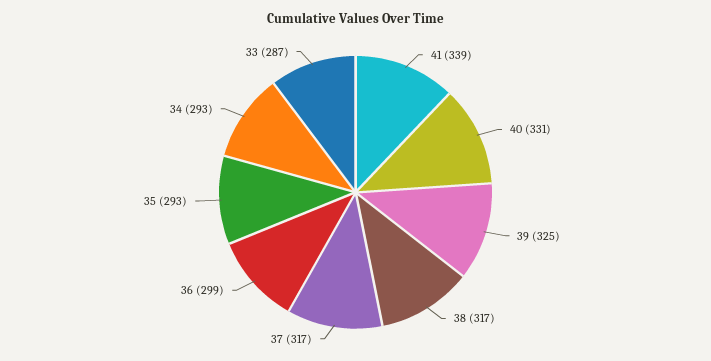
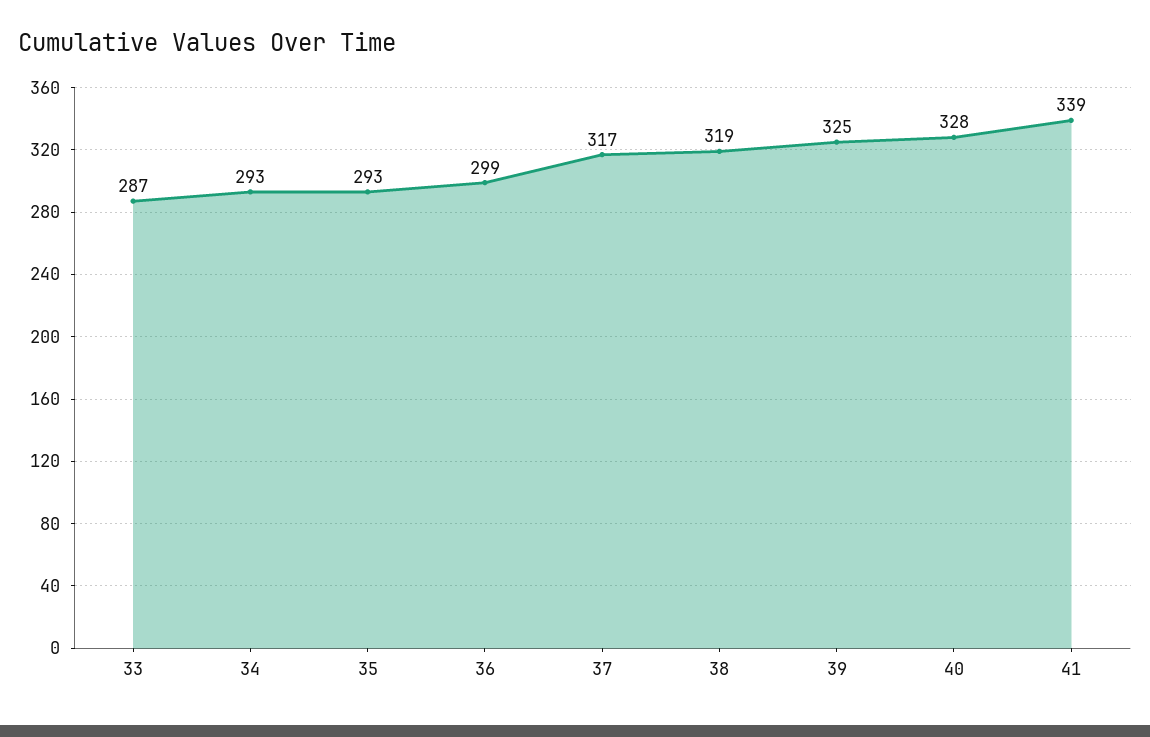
40: 331 -> 328
38: 317 -> 319

